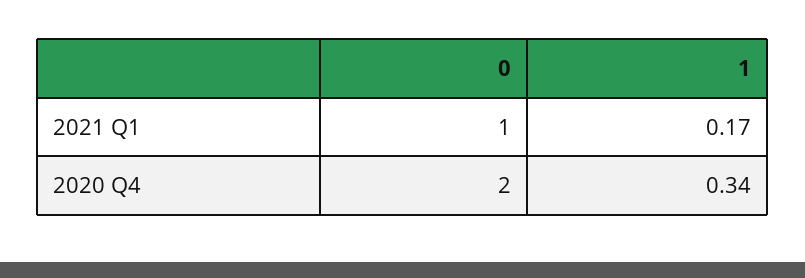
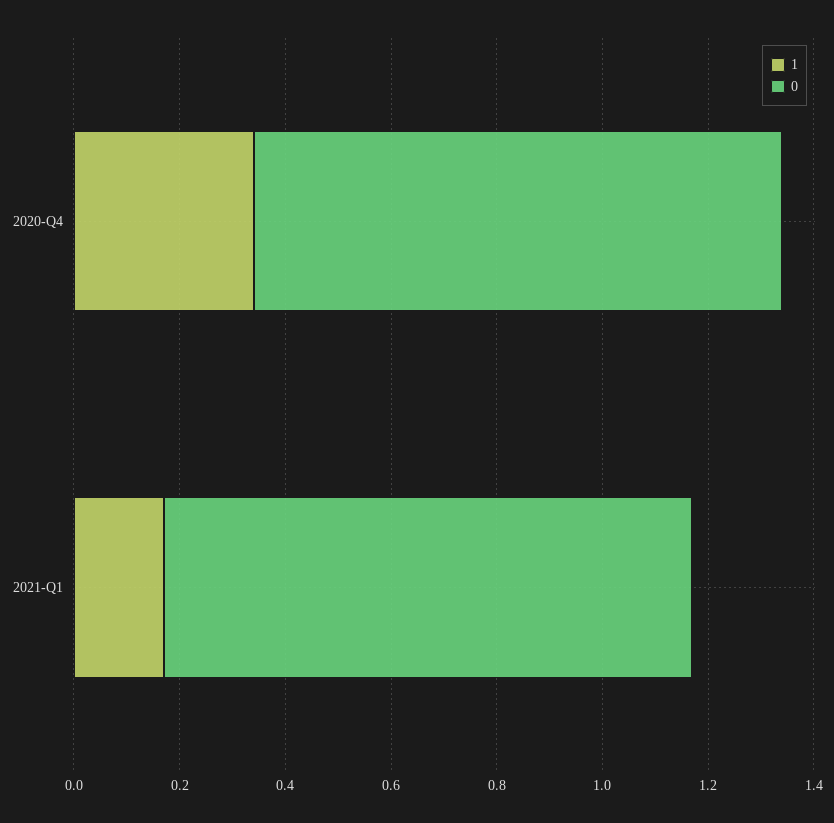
0, 2020 Q4: 2 -> 1

